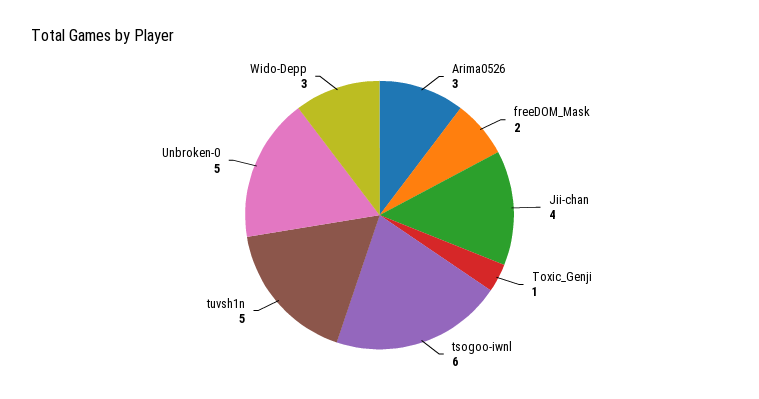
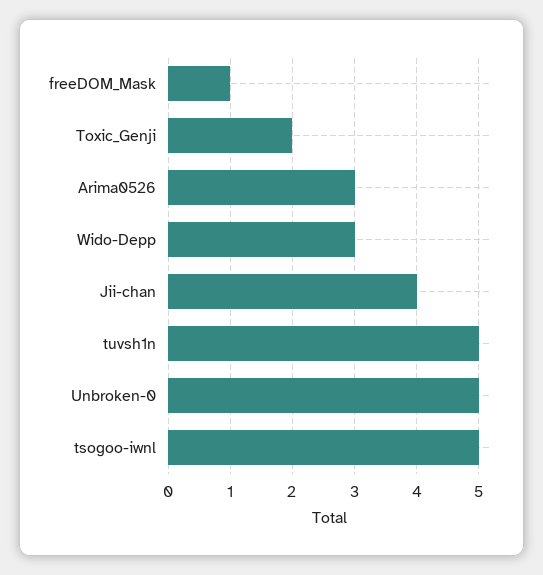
freeDOM_Mask: 2 -> 1
Toxic_Genji: 1 -> 2
tsogoo-iwnl: 6 -> 5

